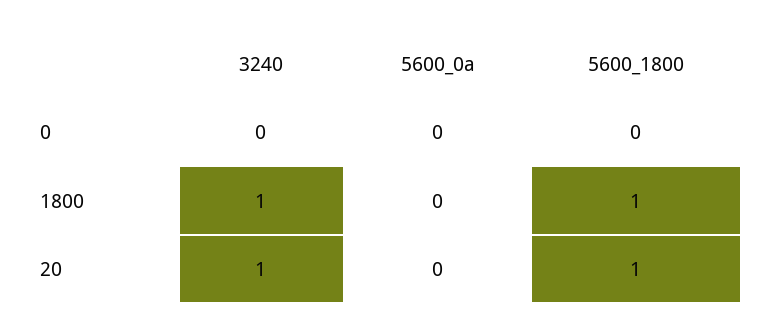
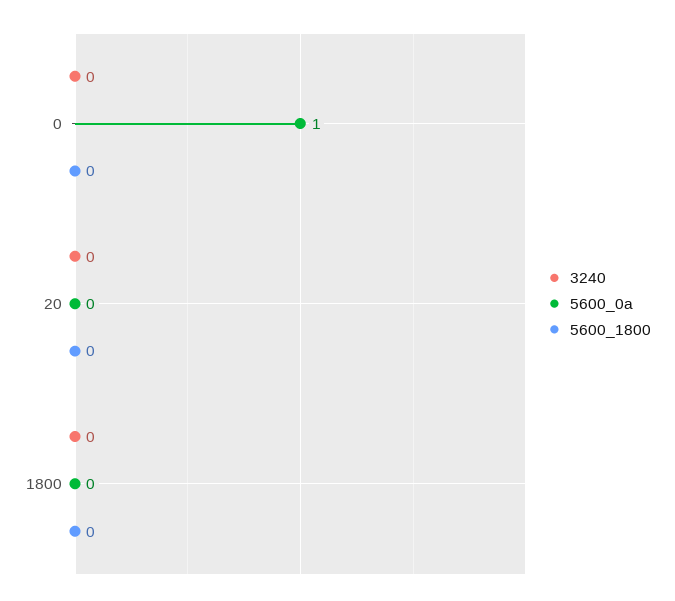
5600_0a, 0: 0 -> 1
3240, 1800: 1 -> 0
5600_1800, 1800: 1 -> 0
3240, 20: 1 -> 0
5600_1800, 20: 1 -> 0

